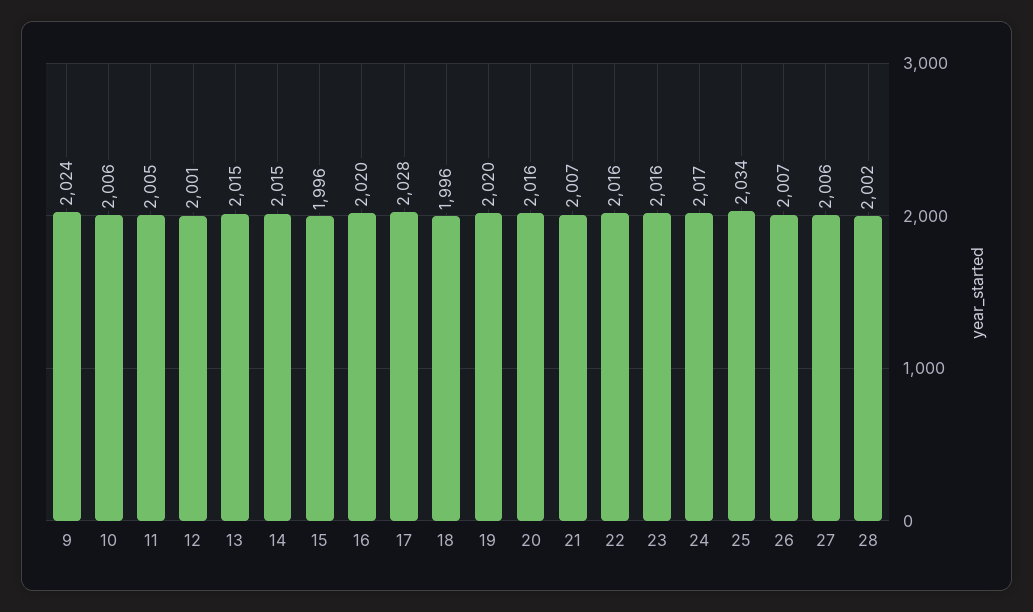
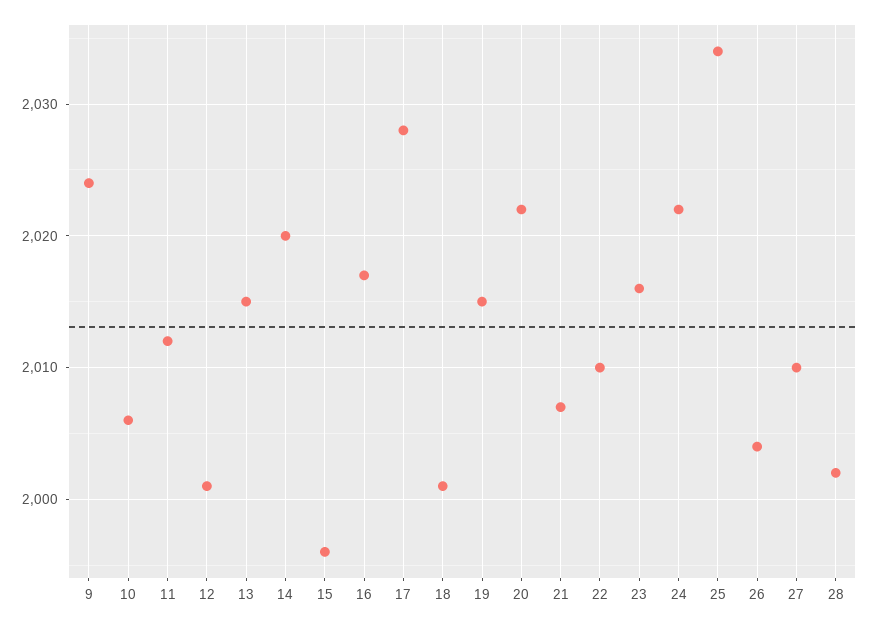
11: 2005 -> 2012
14: 2015 -> 2020
16: 2020 -> 2017
18: 1996 -> 2001
19: 2020 -> 2015
20: 2016 -> 2022
22: 2016 -> 2010
24: 2017 -> 2022
26: 2007 -> 2004
27: 2006 -> 2010

